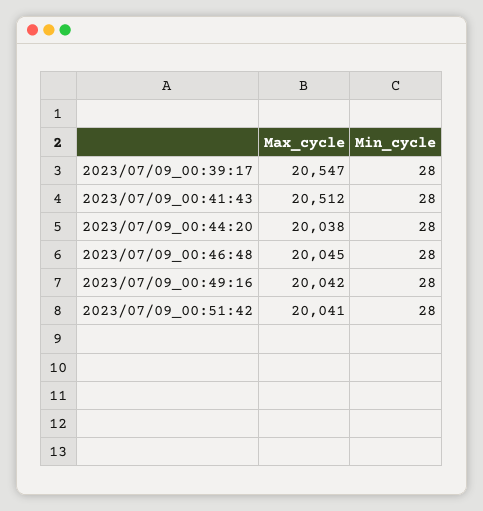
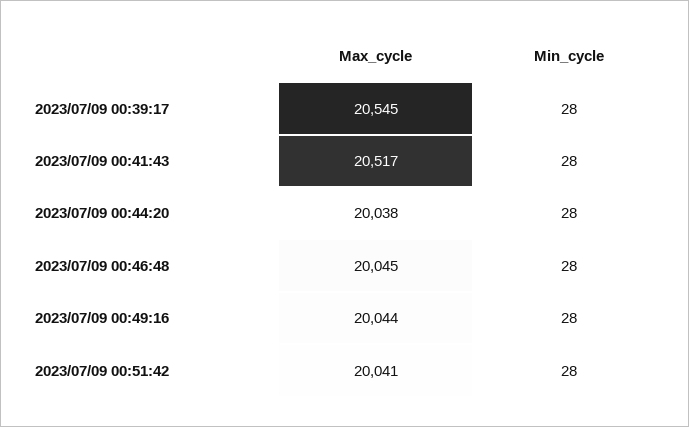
Max_cycle, 2023/07/09_00:39:17: 20547 -> 20545
Max_cycle, 2023/07/09_00:41:43: 20512 -> 20517
Max_cycle, 2023/07/09_00:49:16: 20042 -> 20044

